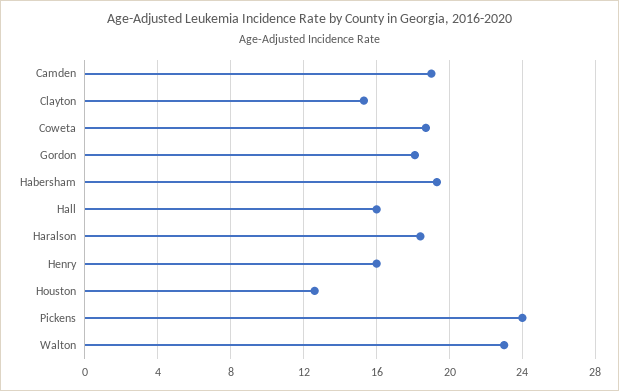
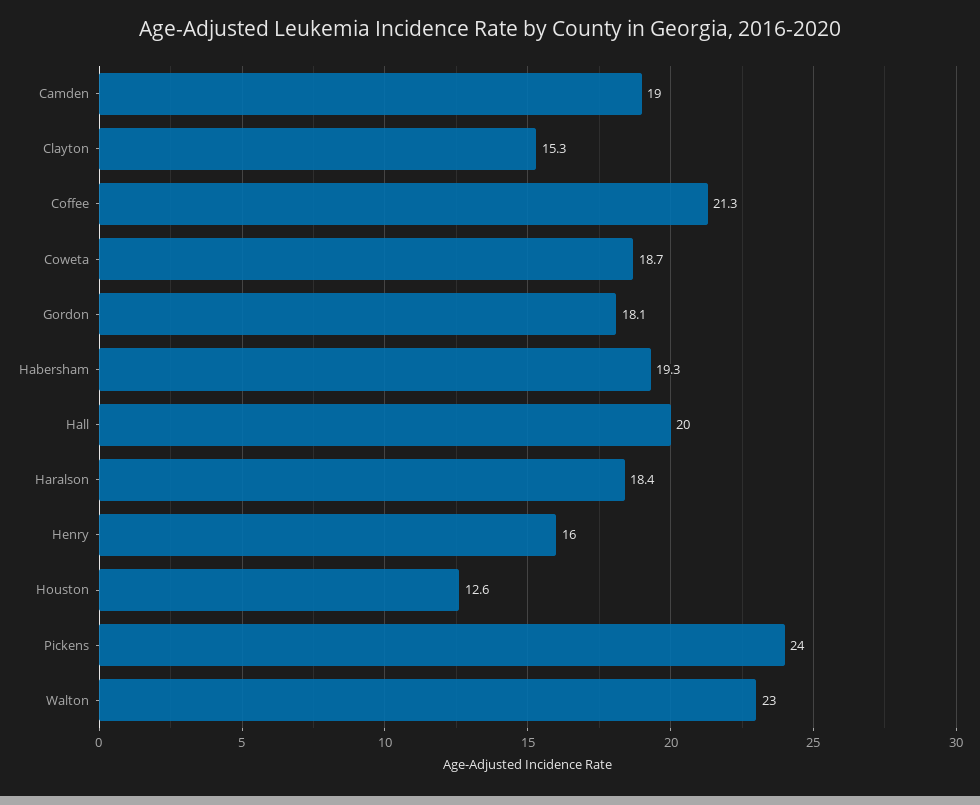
Hall: 16 -> 20
Coffee: none -> 21.3

